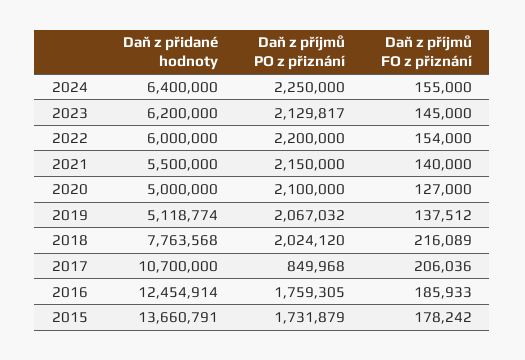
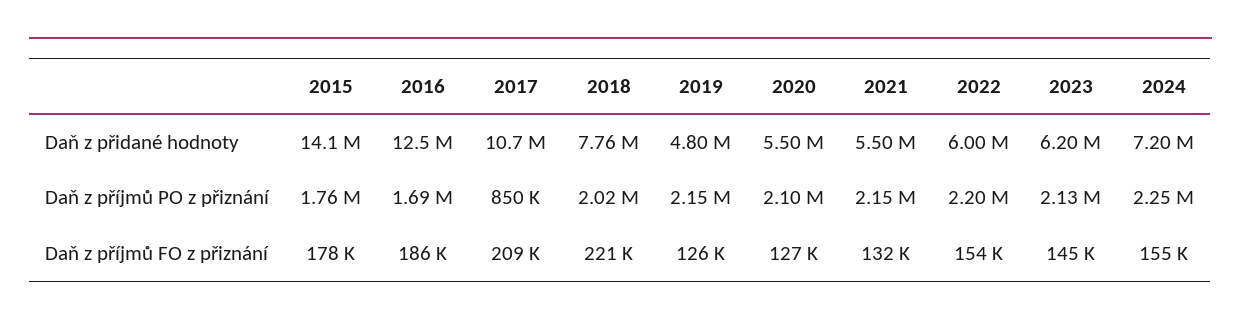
Daň z přidané hodnoty, 2024: 6400000 -> 7200000
Daň z příjmů FO z přiznání, 2021: 140000 -> 132000
Daň z přidané hodnoty, 2020: 5000000 -> 5500000
Daň z přidané hodnoty, 2019: 5118774 -> 4800000
Daň z příjmů PO z přiznání, 2019: 2067032 -> 2150000
Daň z příjmů FO z přiznání, 2019: 137512 -> 126000
Daň z příjmů FO z přiznání, 2018: 216089 -> 221000
Daň z příjmů FO z přiznání, 2017: 206036 -> 209000
Daň z příjmů PO z přiznání, 2016: 1759305 -> 1690000
Daň z přidané hodnoty, 2015: 13660791 -> 14100000
Daň z příjmů PO z přiznání, 2015: 1731879 -> 1760000

